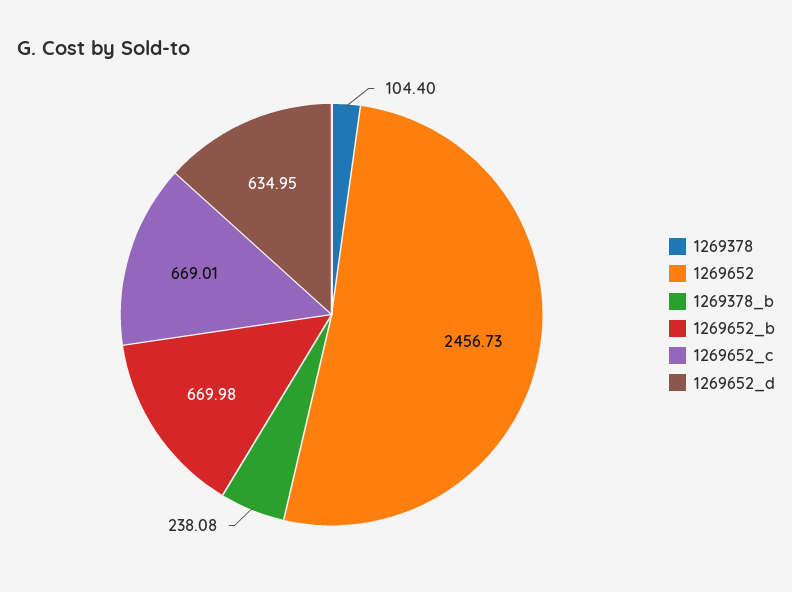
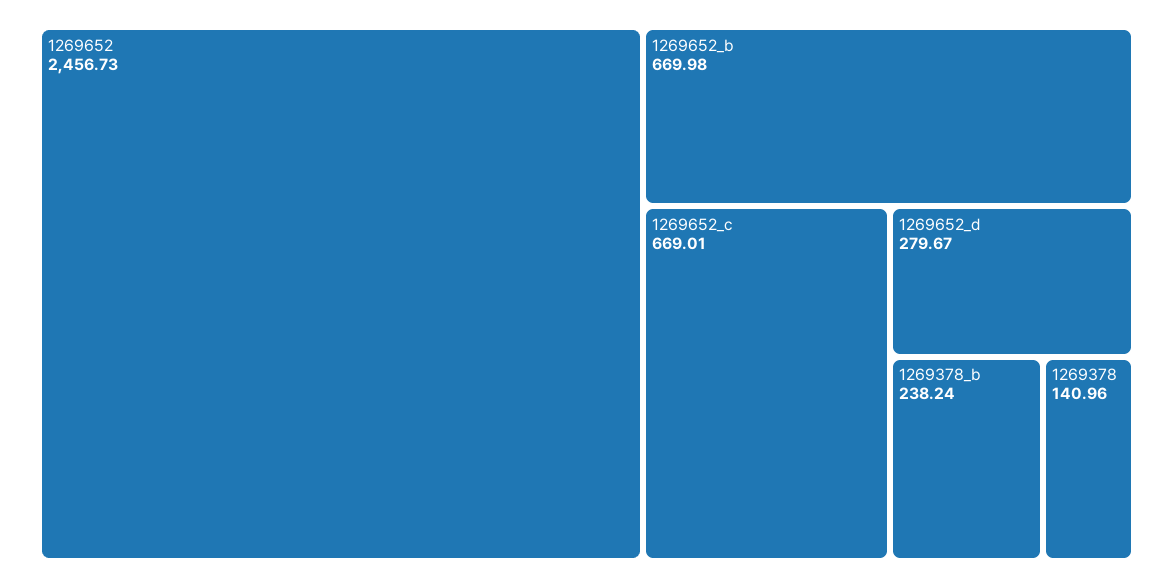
1269378: 104.4 -> 140.96
1269378_b: 238.08 -> 238.24
1269652_d: 634.95 -> 279.67

